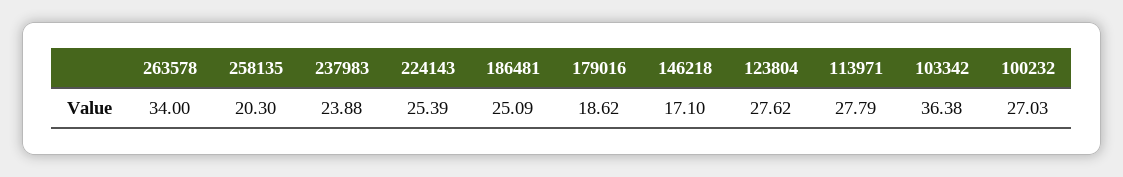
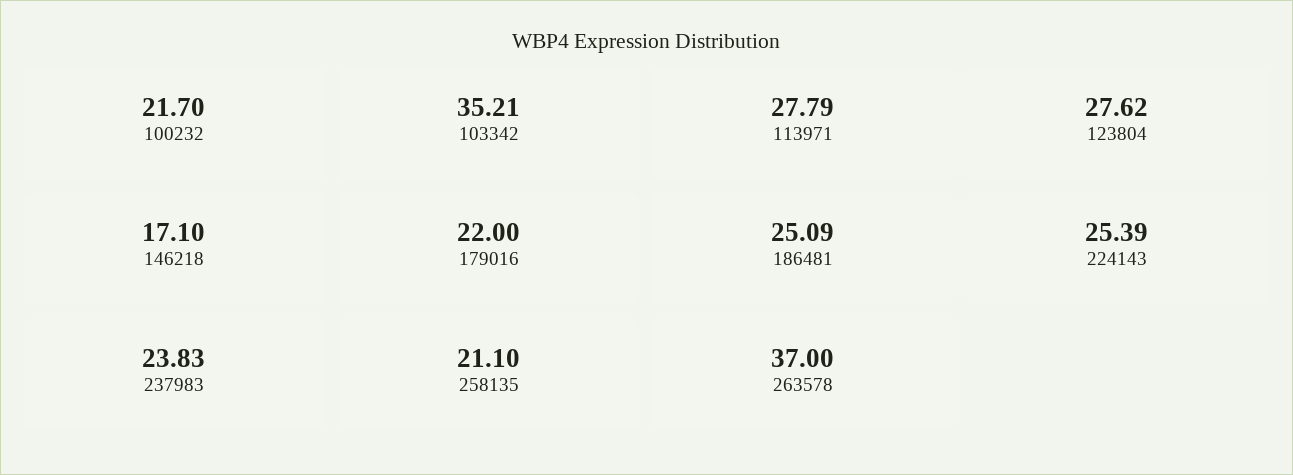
263578: 34 -> 37
258135: 20.3 -> 21.1
237983: 23.88 -> 23.83
179016: 18.62 -> 22
103342: 36.38 -> 35.21
100232: 27.03 -> 21.7

